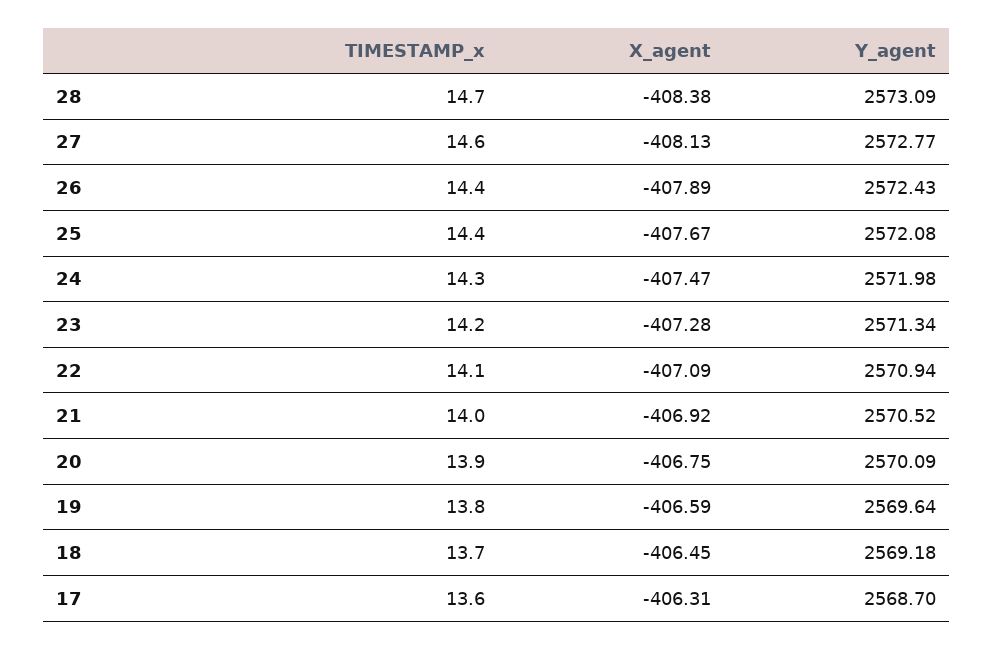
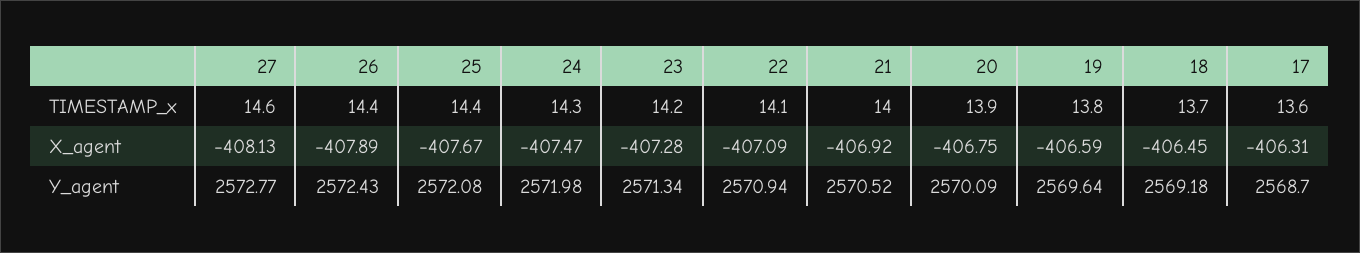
TIMESTAMP_x, 28: 14.7 -> none
X_agent, 28: -408.38 -> none
Y_agent, 28: 2573.09 -> none

